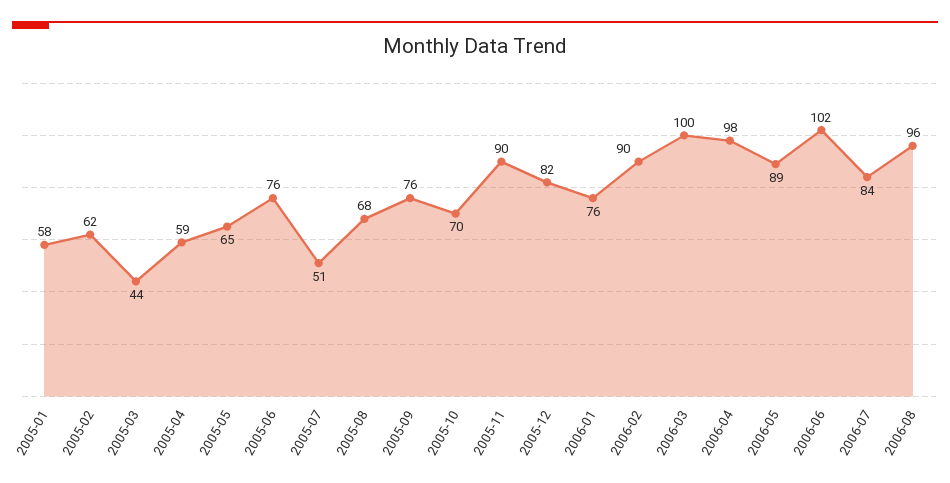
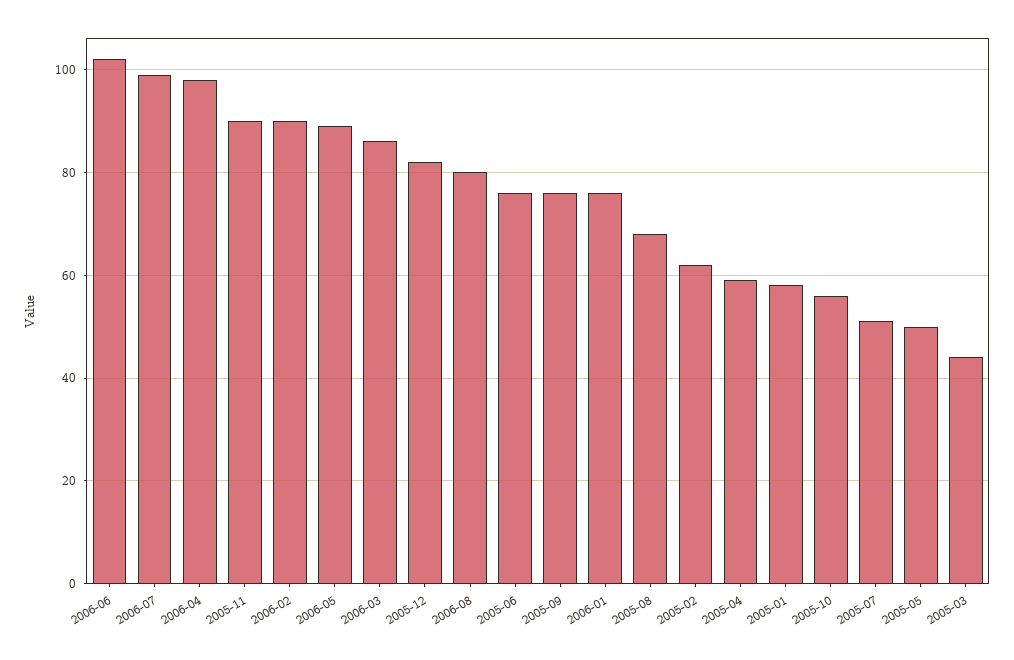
2005-05: 65 -> 50
2005-10: 70 -> 55
2006-03: 100 -> 85
2006-07: 84 -> 100
2006-08: 96 -> 80

